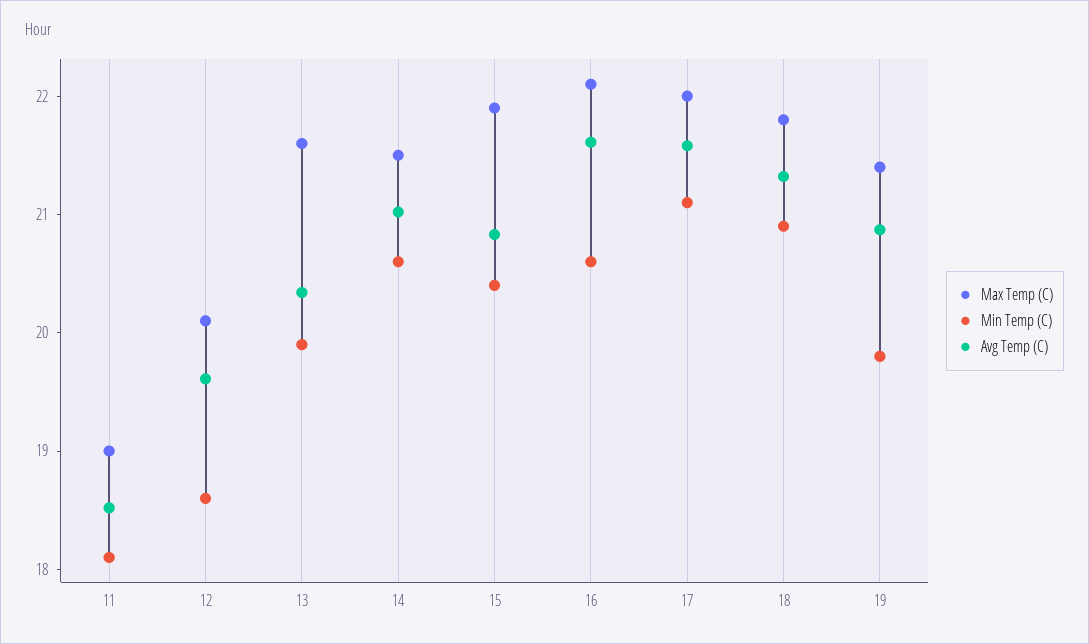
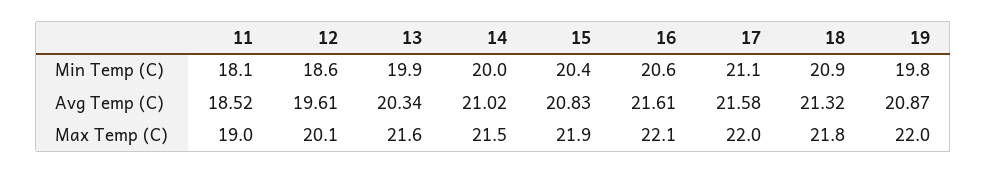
Min Temp (C), 14: 20.6 -> 20
Max Temp (C), 19: 21.4 -> 22

